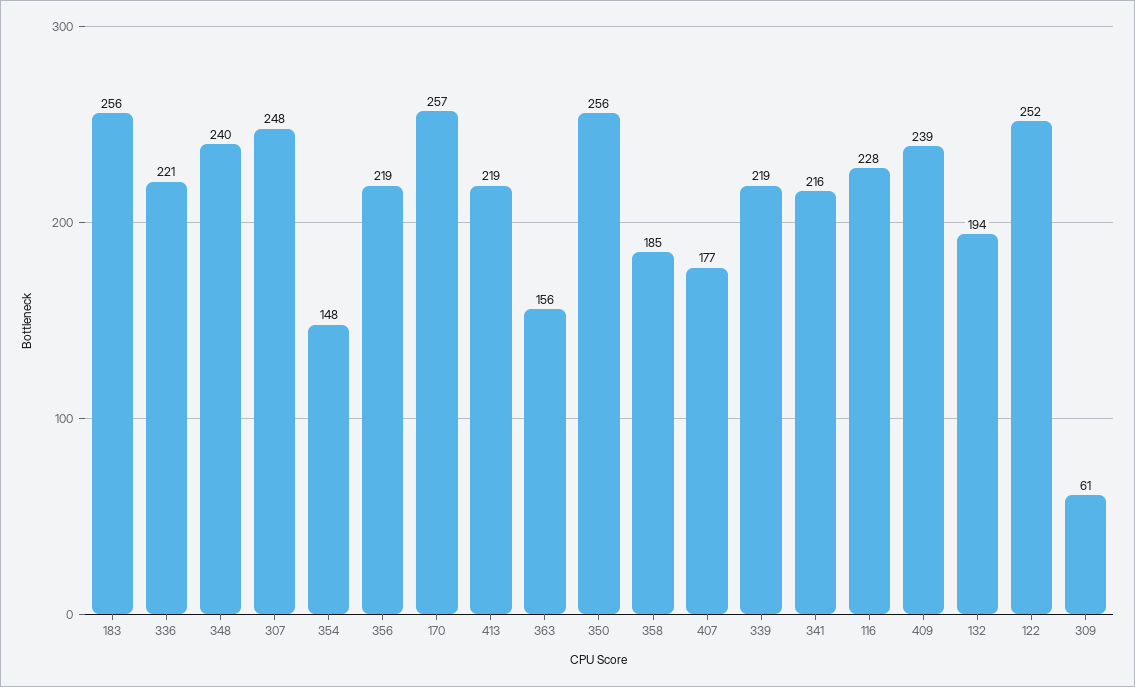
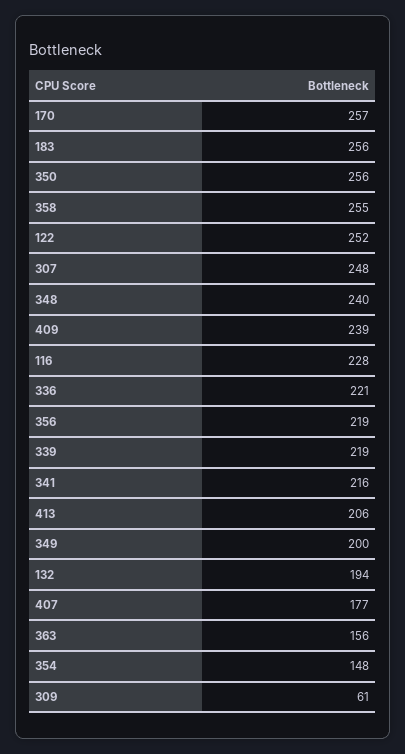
413: 219 -> 206
358: 185 -> 255
349: none -> 200

